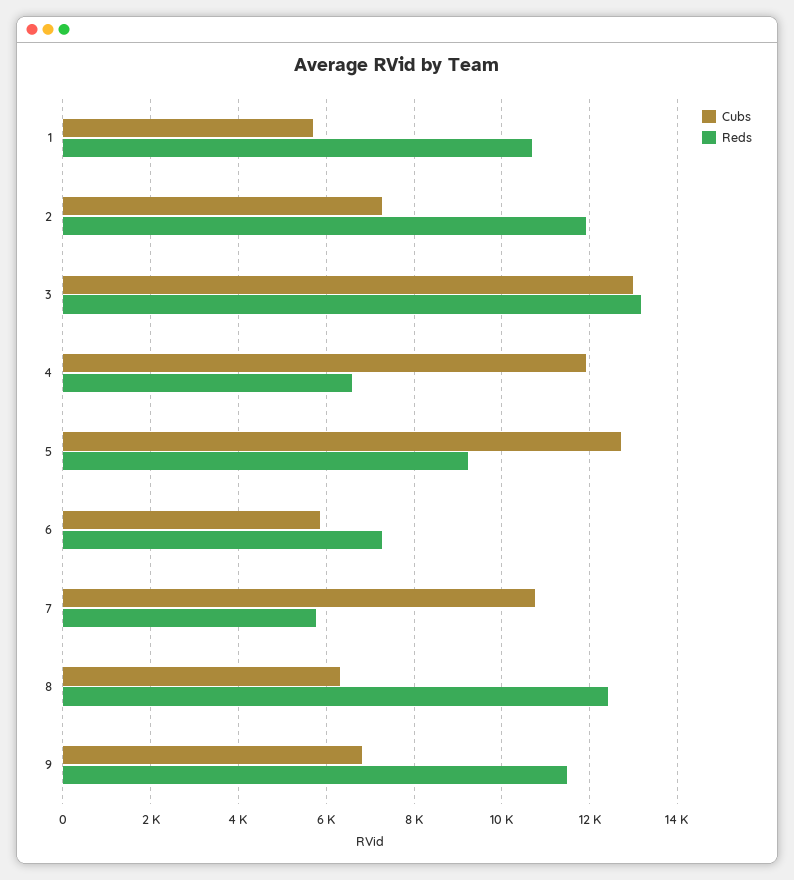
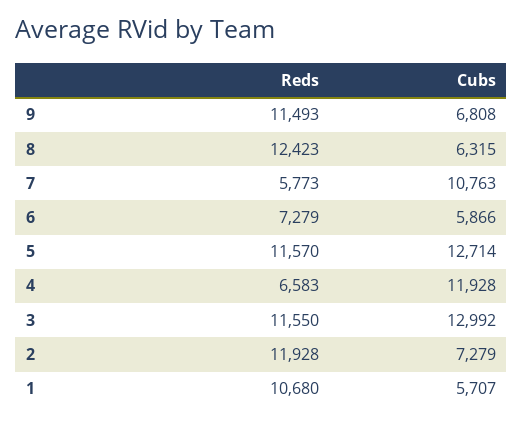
Reds, 3: 13200 -> 11550
Reds, 5: 9200 -> 11570

